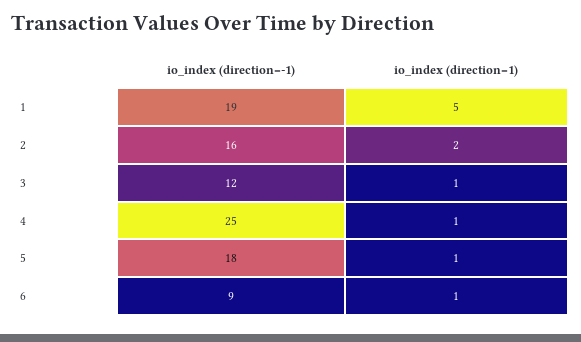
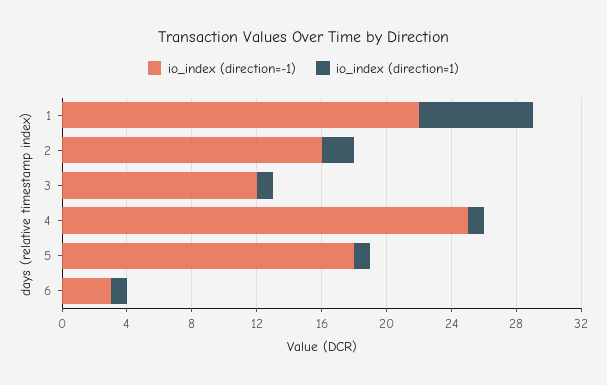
io_index (direction=-1), 1: 19 -> 22
io_index (direction=1), 1: 5 -> 7
io_index (direction=-1), 6: 9 -> 3

